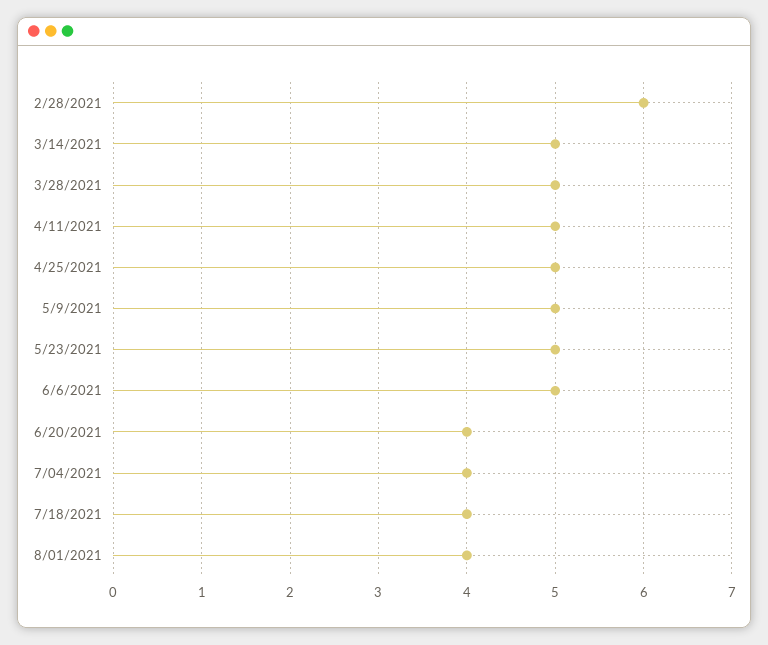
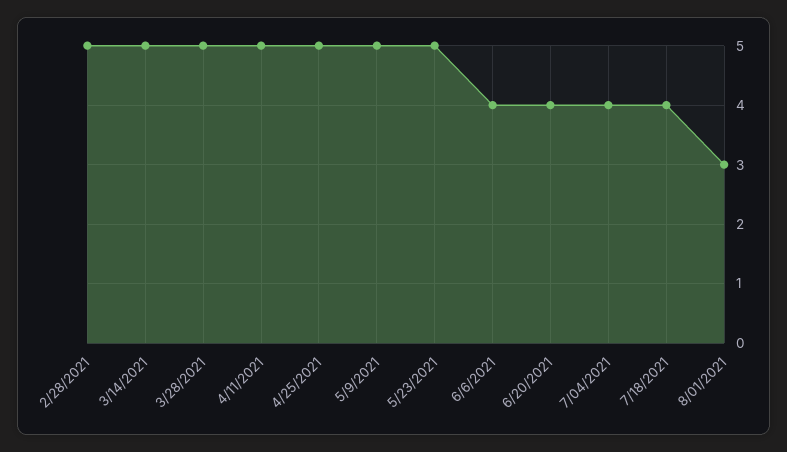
2/28/2021: 6 -> 5
6/6/2021: 5 -> 4
8/01/2021: 4 -> 3

